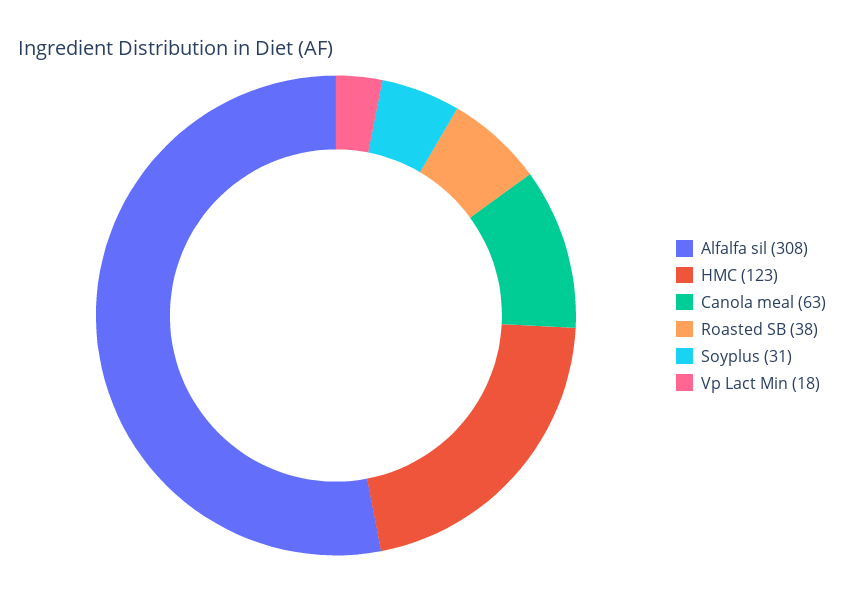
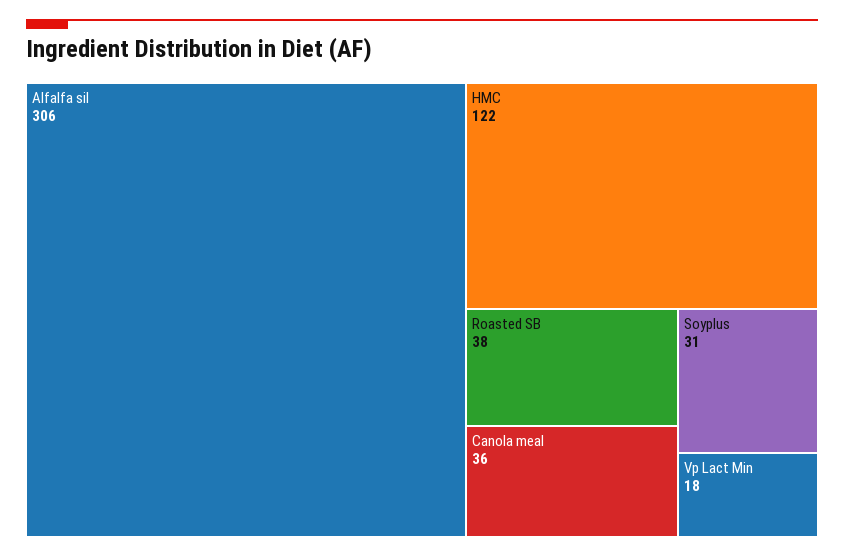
Alfalfa sil: 308 -> 306
HMC: 123 -> 122
Canola meal: 63 -> 36

